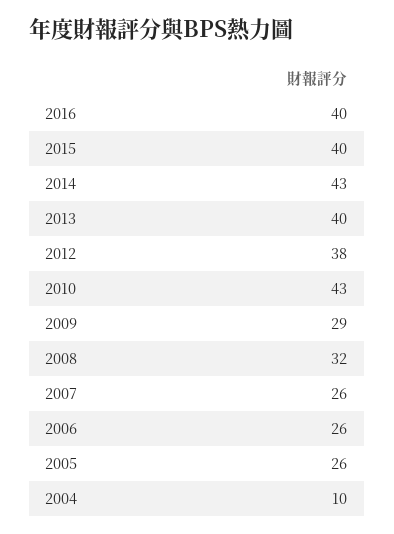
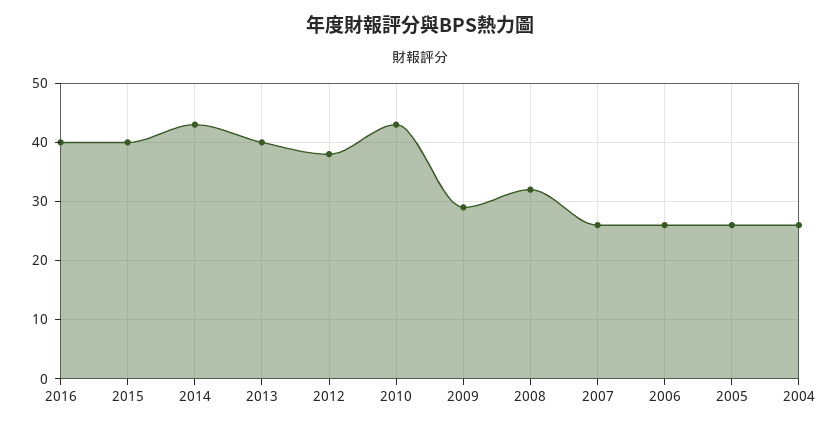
2004: 10 -> 25

